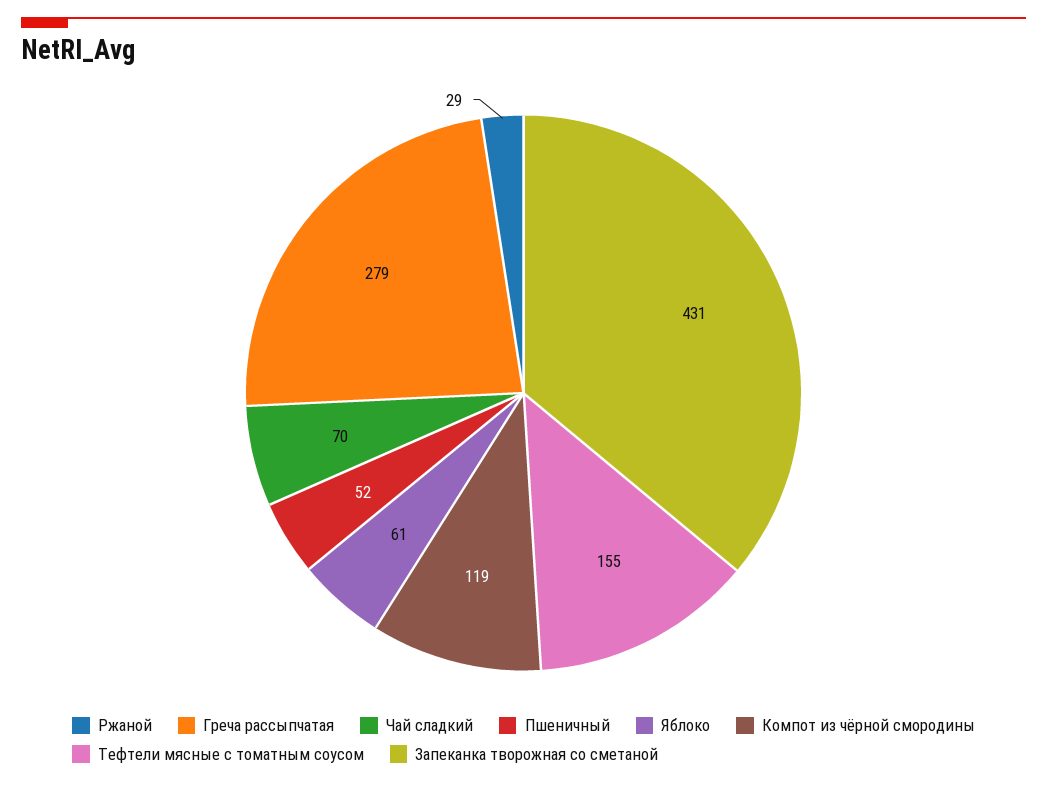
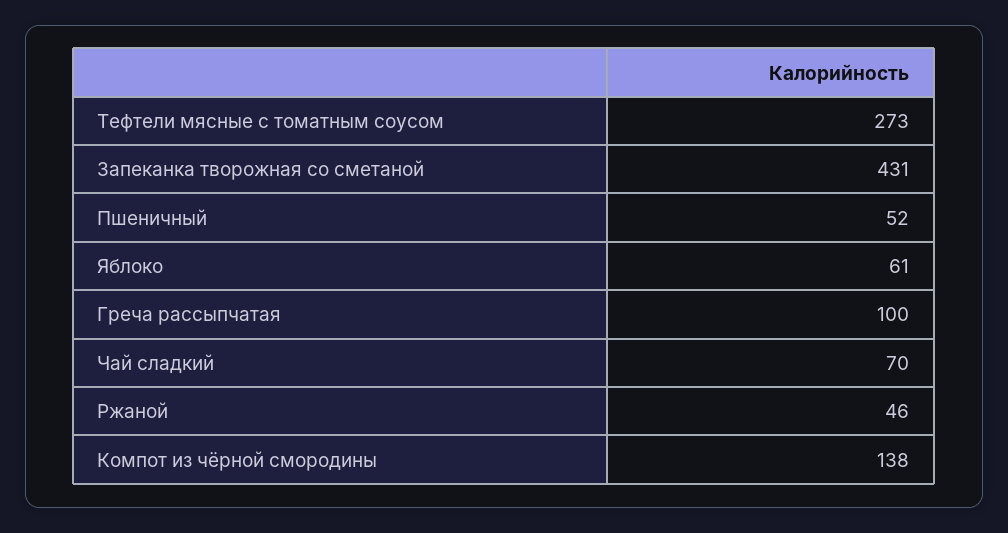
Ржаной: 29 -> 46
Греча рассыпчатая: 279 -> 100
Компот из чёрной смородины: 119 -> 138
Тефтели мясные с томатным соусом: 155 -> 273

